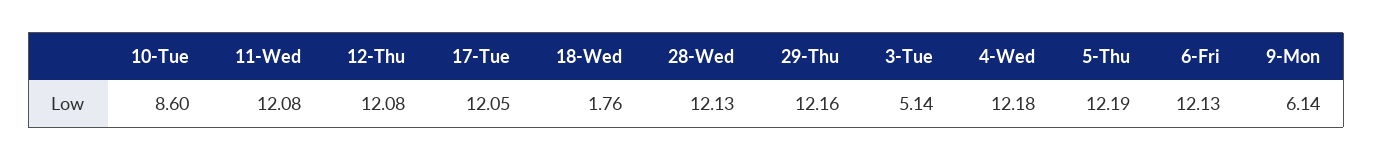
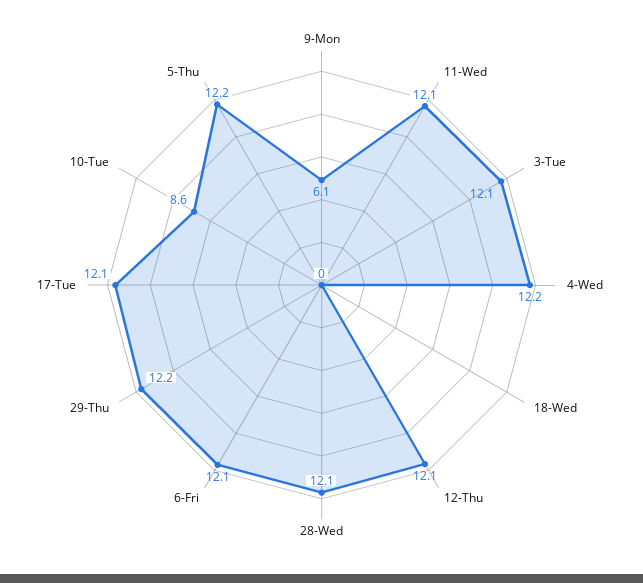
18-Wed: 1.76 -> 0
3-Tue: 5.14 -> 12.1

